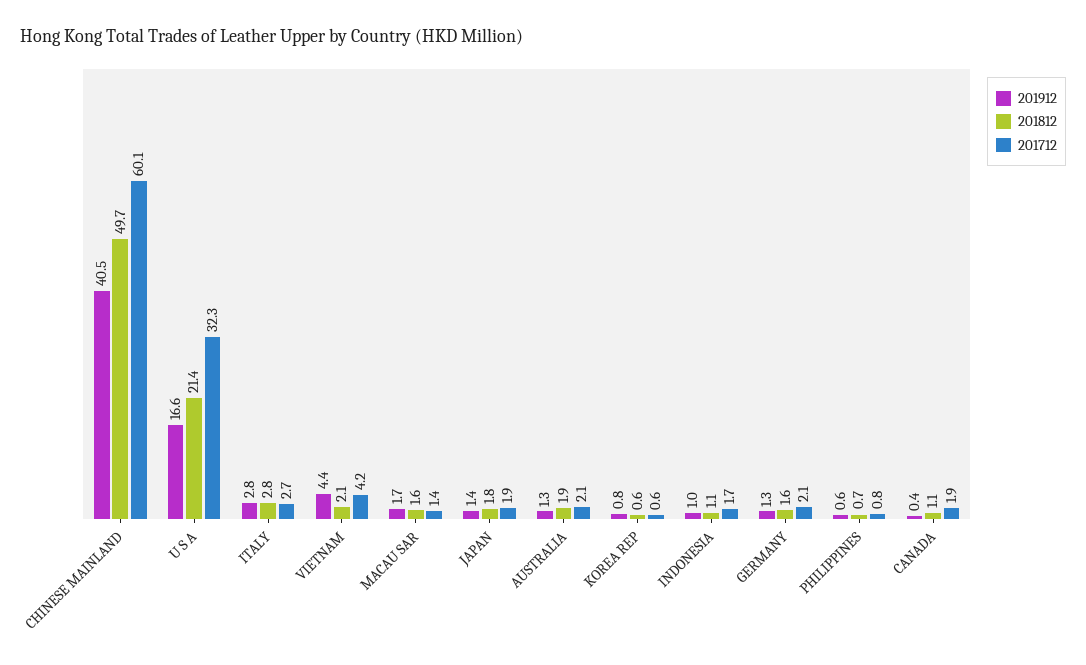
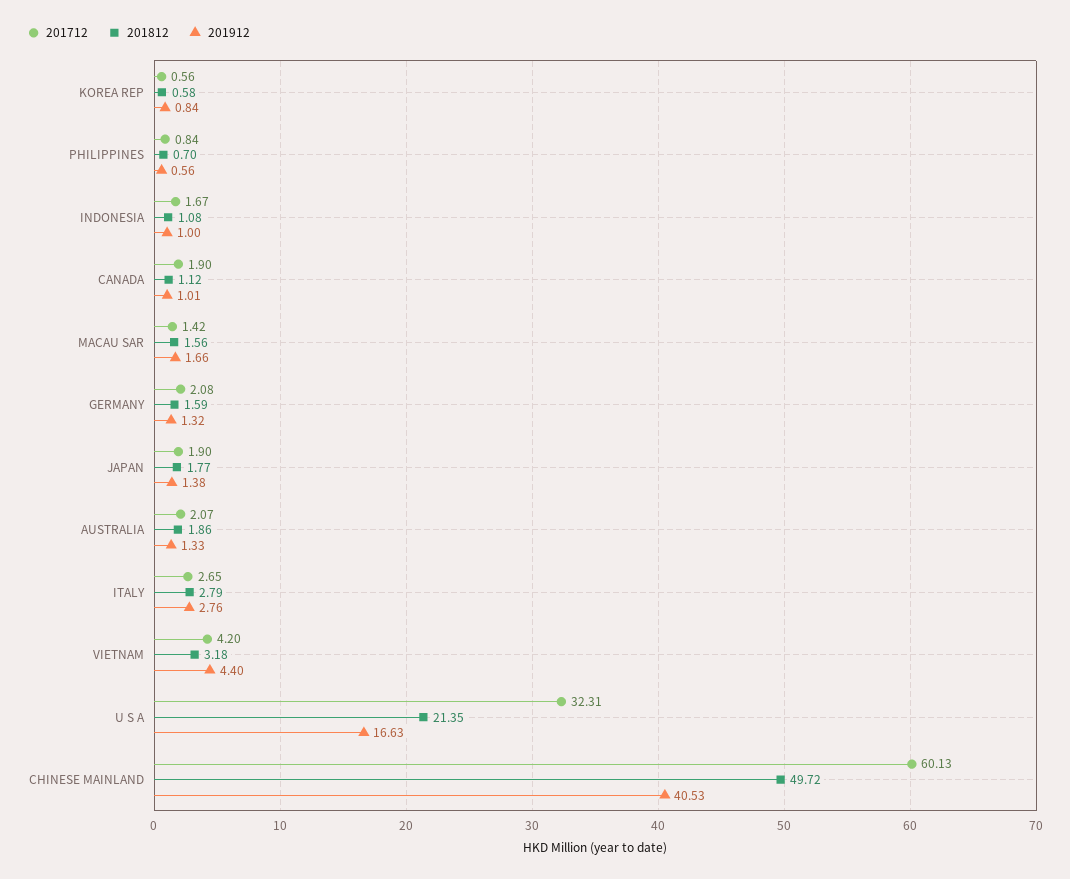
201812, VIETNAM: 2.1 -> 3.18
201912, CANADA: 0.4 -> 1.01

